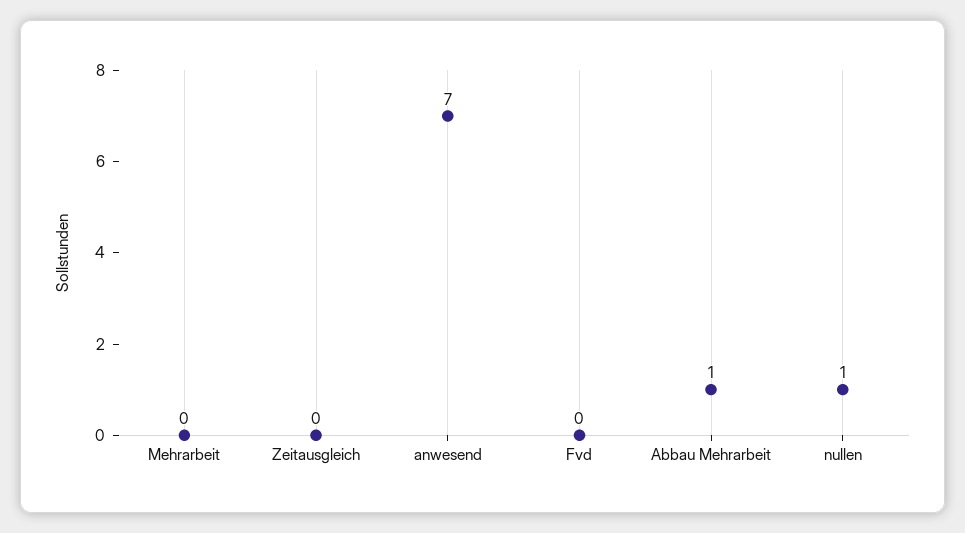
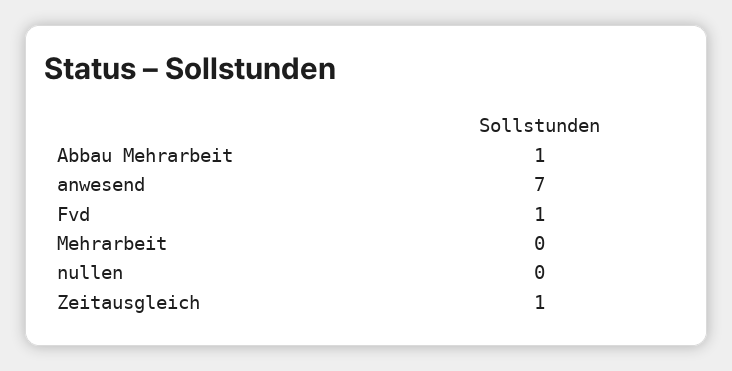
Zeitausgleich: 0 -> 1
Fvd: 0 -> 1
nullen: 1 -> 0

